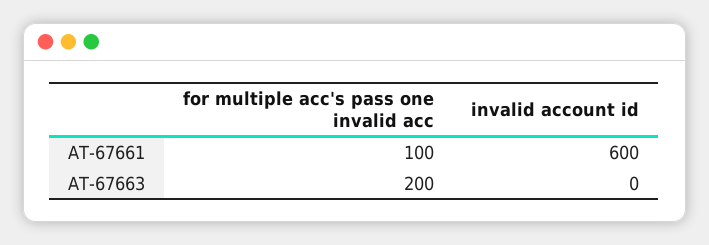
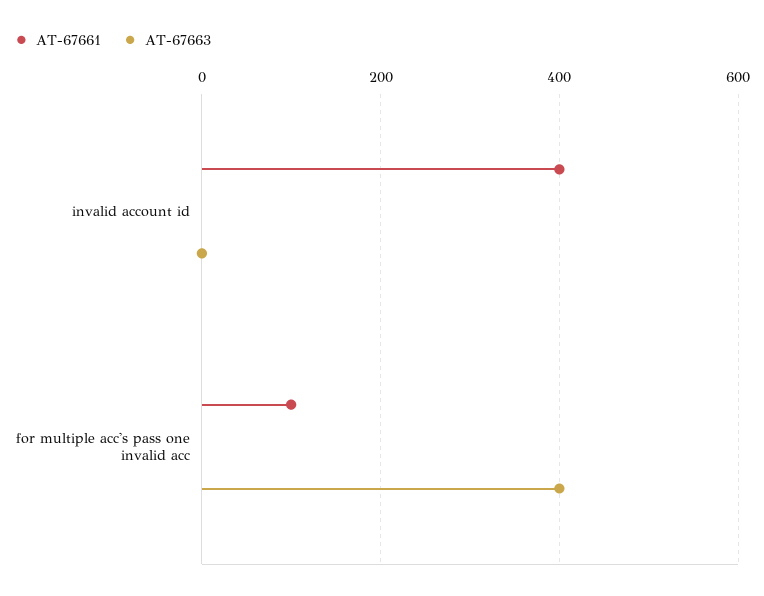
AT-67661, invalid account id: 600 -> 400
AT-67663, for multiple acc's pass one invalid acc: 200 -> 400

